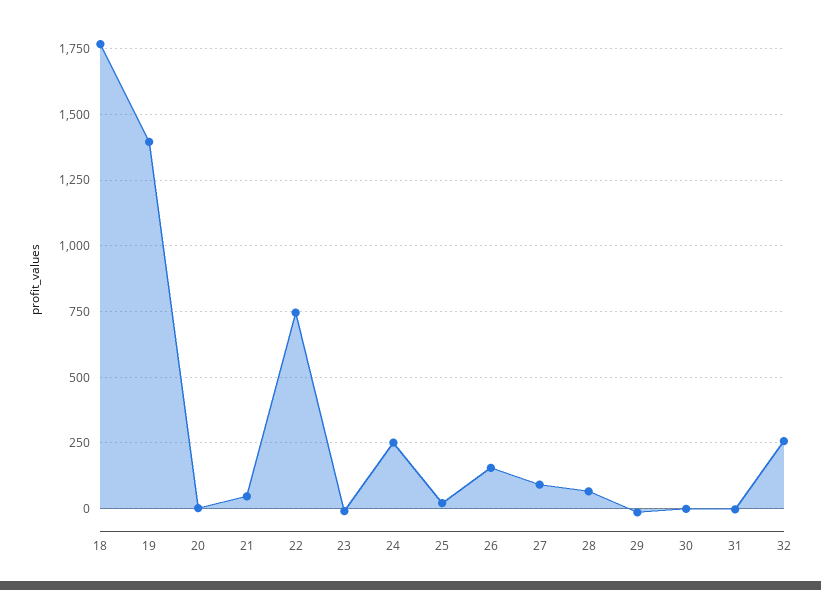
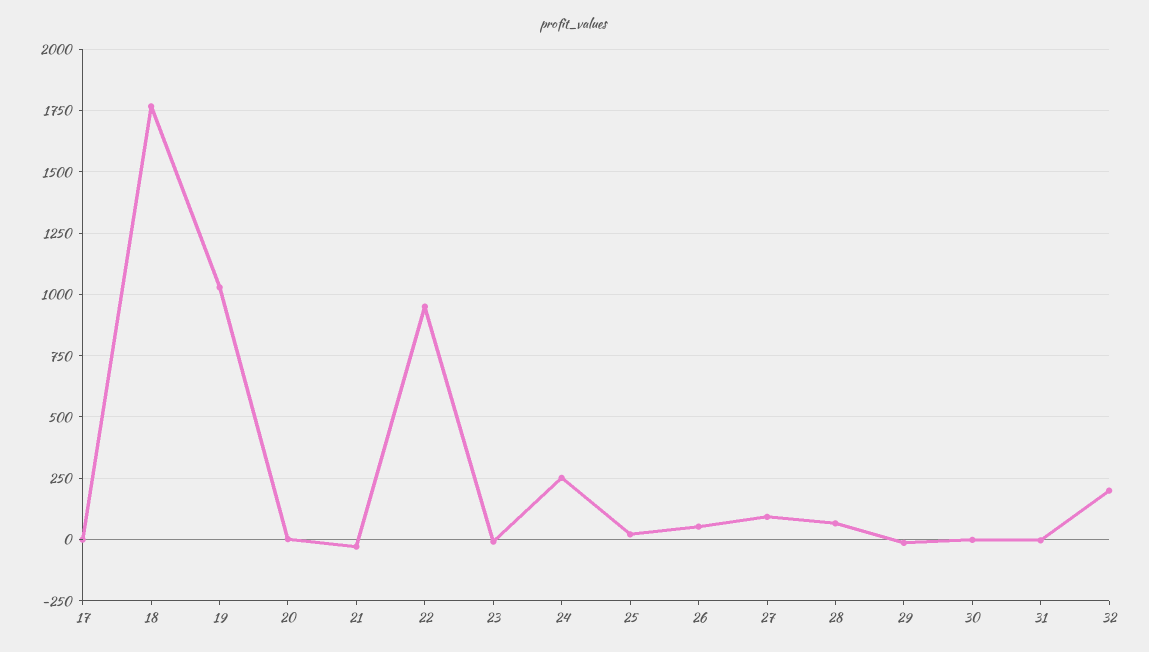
19: 1400 -> 1025
21: 50 -> -25
22: 750 -> 950
26: 150 -> 50
32: 250 -> 200
17: none -> 0

